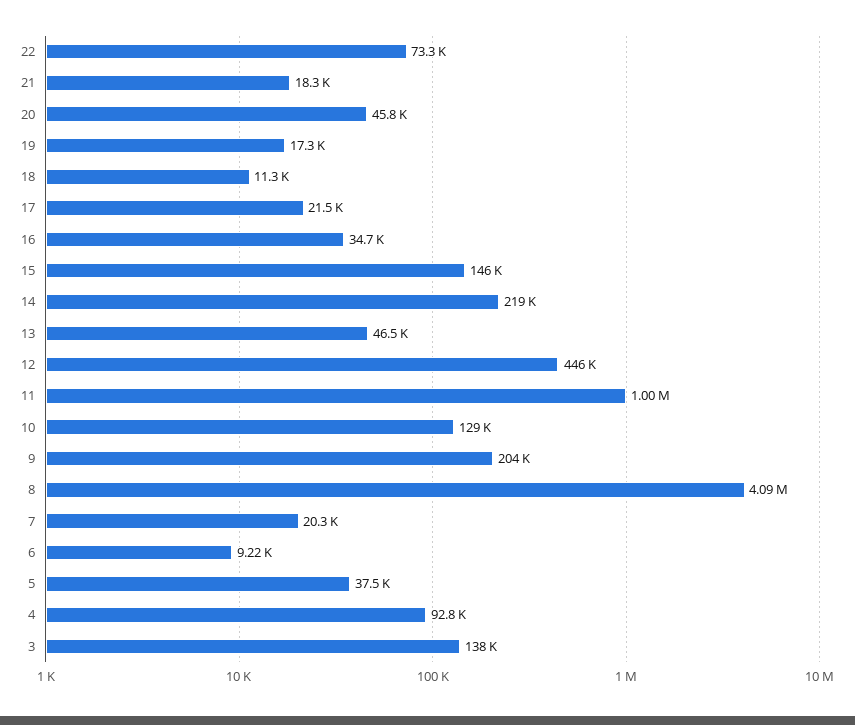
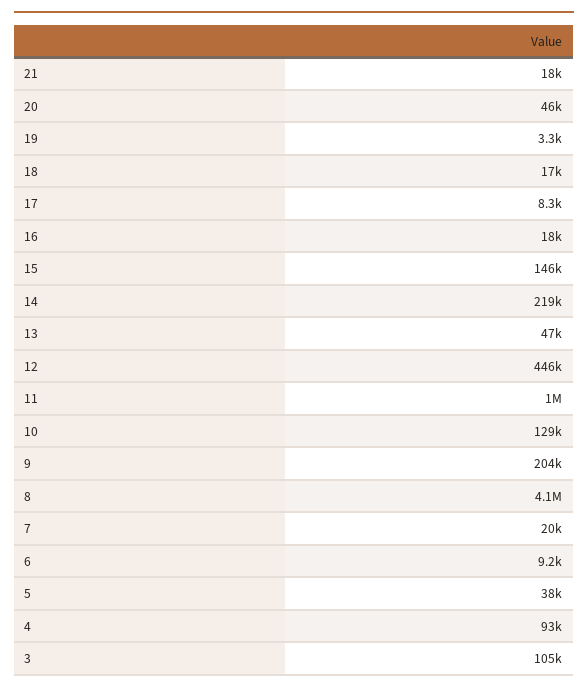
22: 73300 -> none
19: 17300 -> 3300
18: 11300 -> 17000
17: 21500 -> 8300
16: 34700 -> 18000
3: 138000 -> 105000

